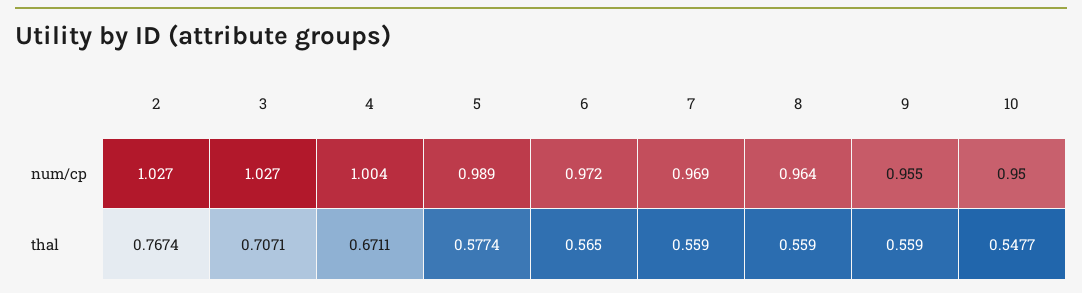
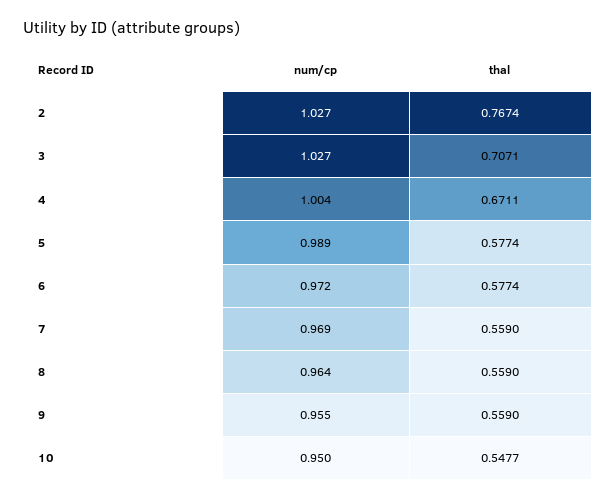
6, thal: 0.565 -> 0.5774

